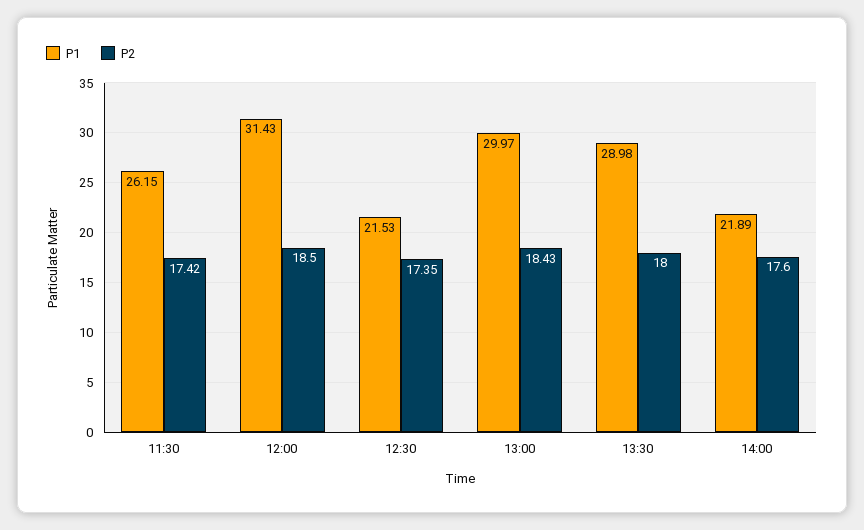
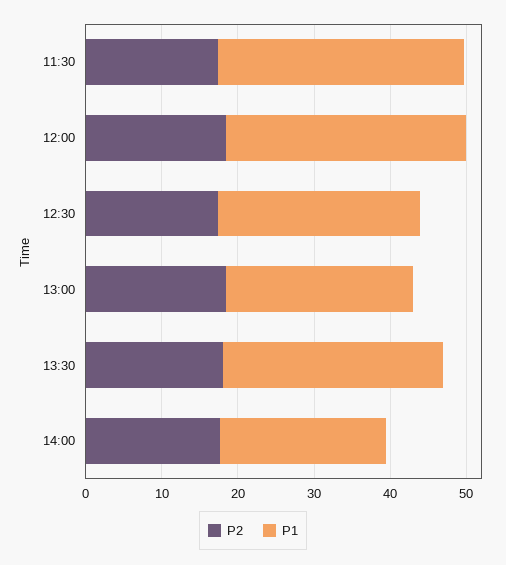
P1, 11:30: 26.15 -> 32
P1, 12:30: 21.53 -> 26
P1, 13:00: 29.97 -> 24

